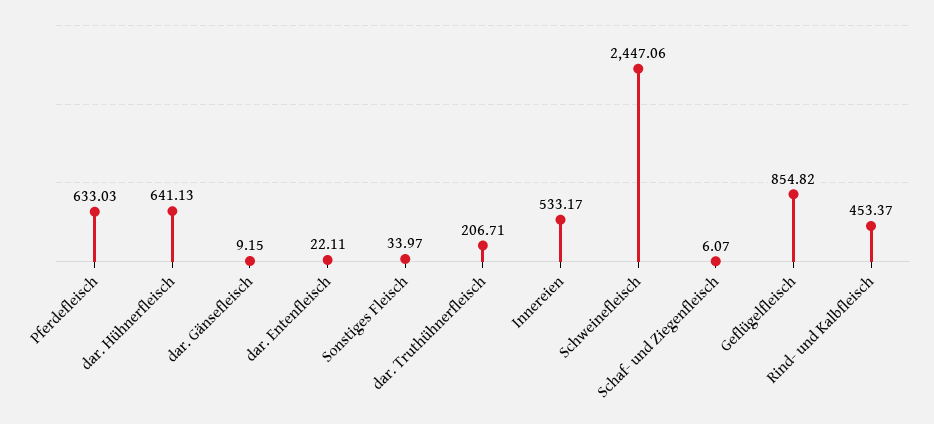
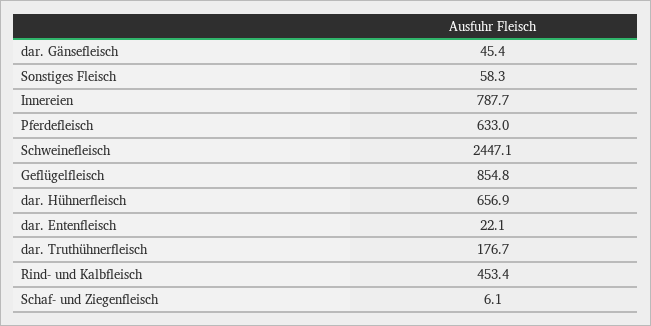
dar. Hühnerfleisch: 641.13 -> 656.9
dar. Gänsefleisch: 9.15 -> 45.4
Sonstiges Fleisch: 33.97 -> 58.3
dar. Truthühnerfleisch: 206.71 -> 176.7
Innereien: 533.17 -> 787.7

